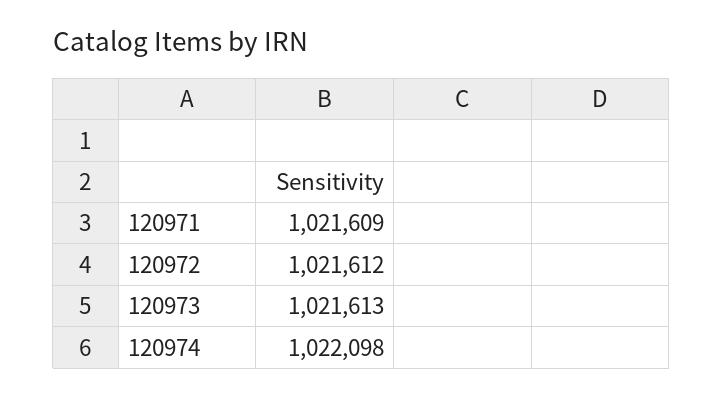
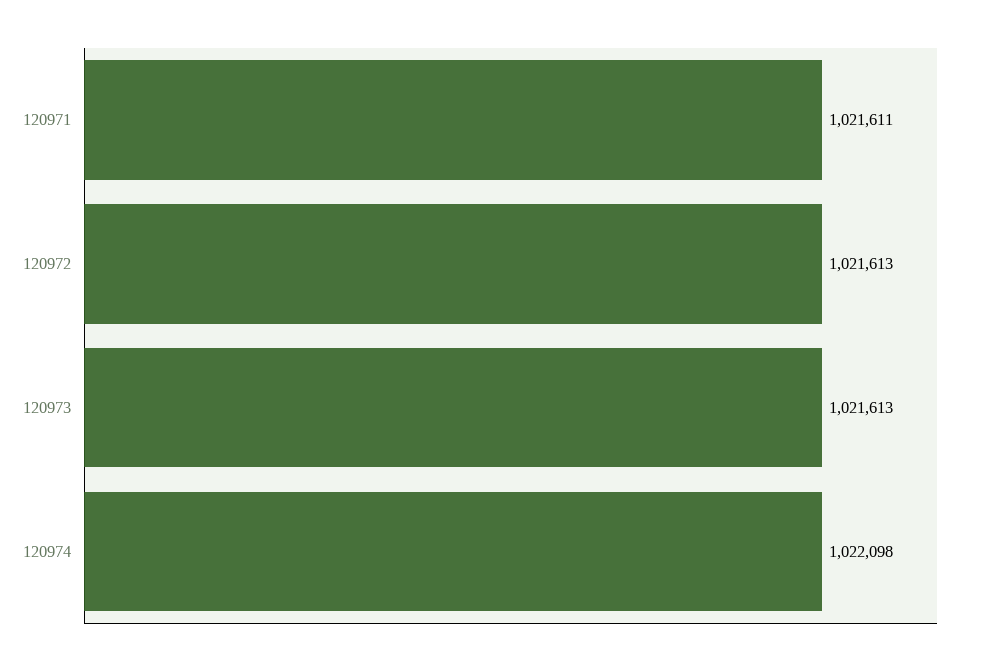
120971: 1021609 -> 1021611
120972: 1021612 -> 1021613

